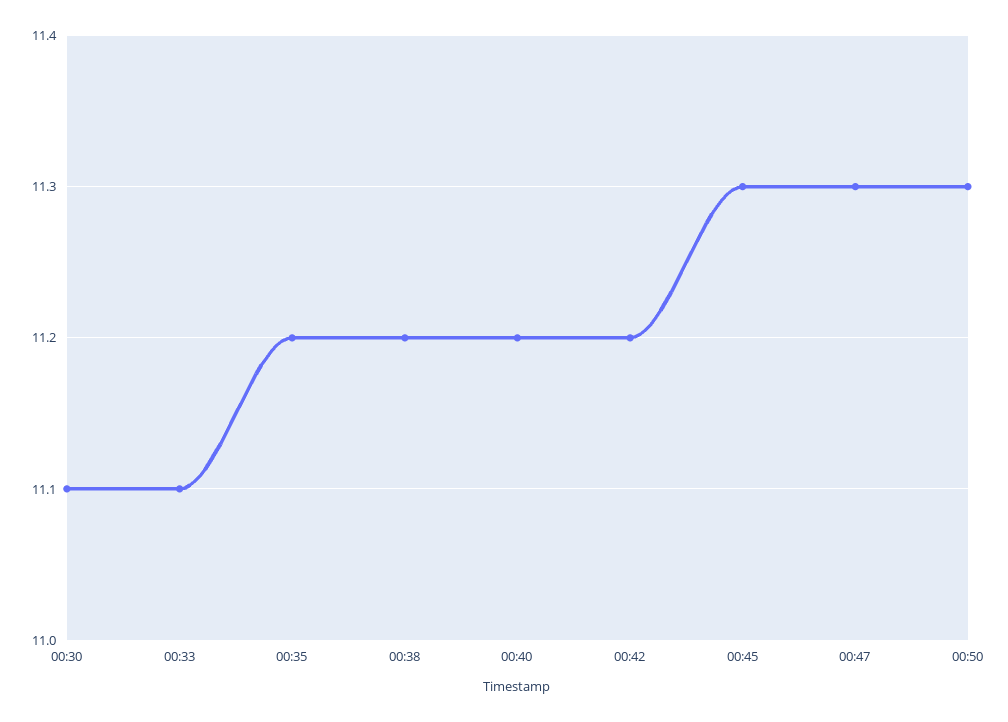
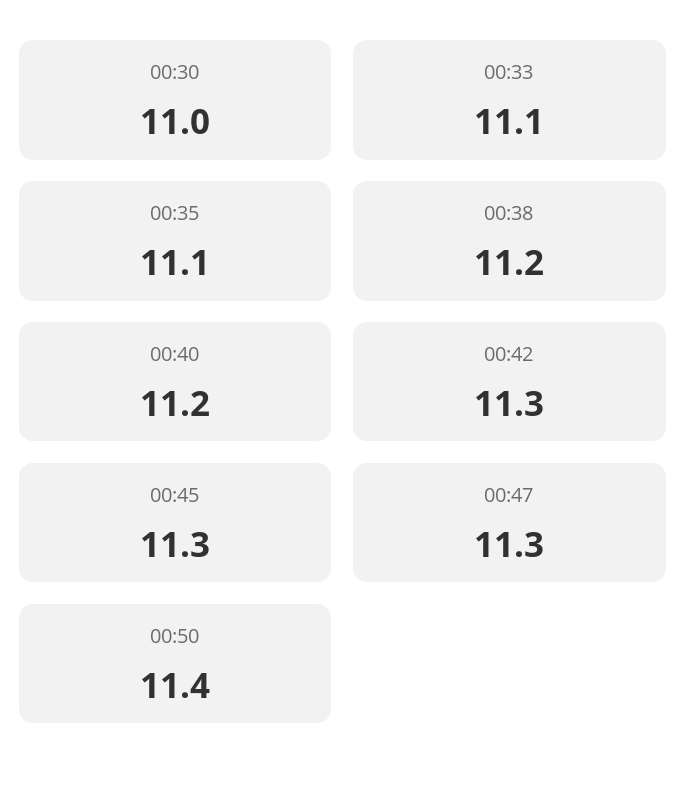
00:30: 11.1 -> 11
00:35: 11.2 -> 11.1
00:42: 11.2 -> 11.3
00:50: 11.3 -> 11.4

